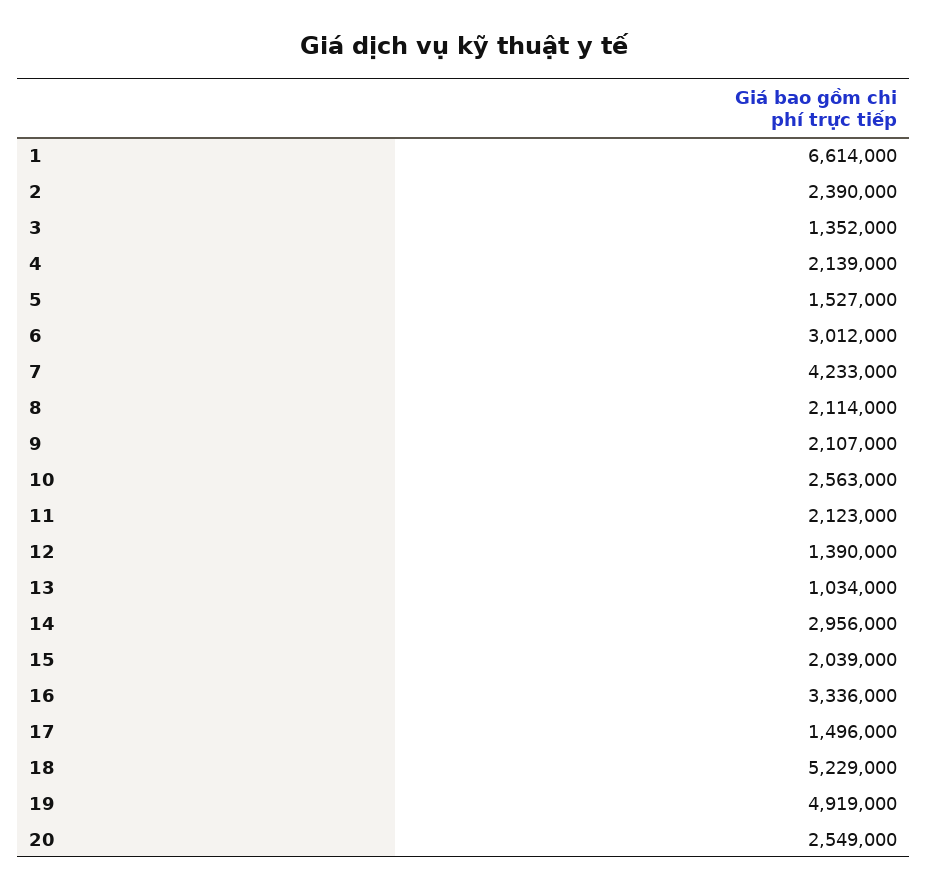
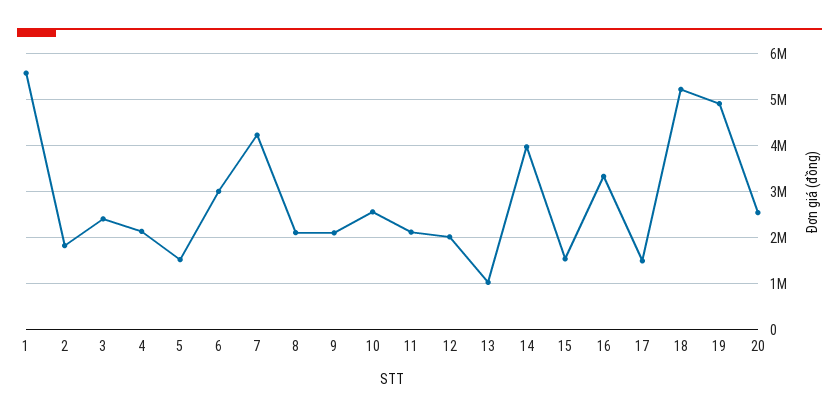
1: 6614000 -> 5600000
2: 2390000 -> 1800000
3: 1352000 -> 2400000
12: 1390000 -> 2000000
14: 2956000 -> 4000000
15: 2039000 -> 1600000

